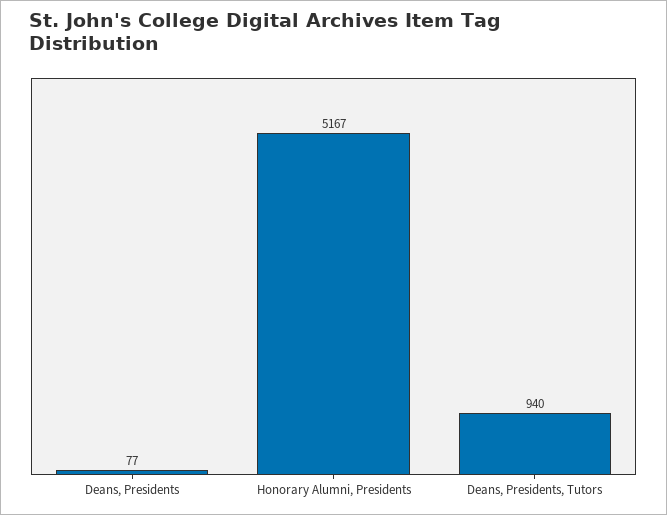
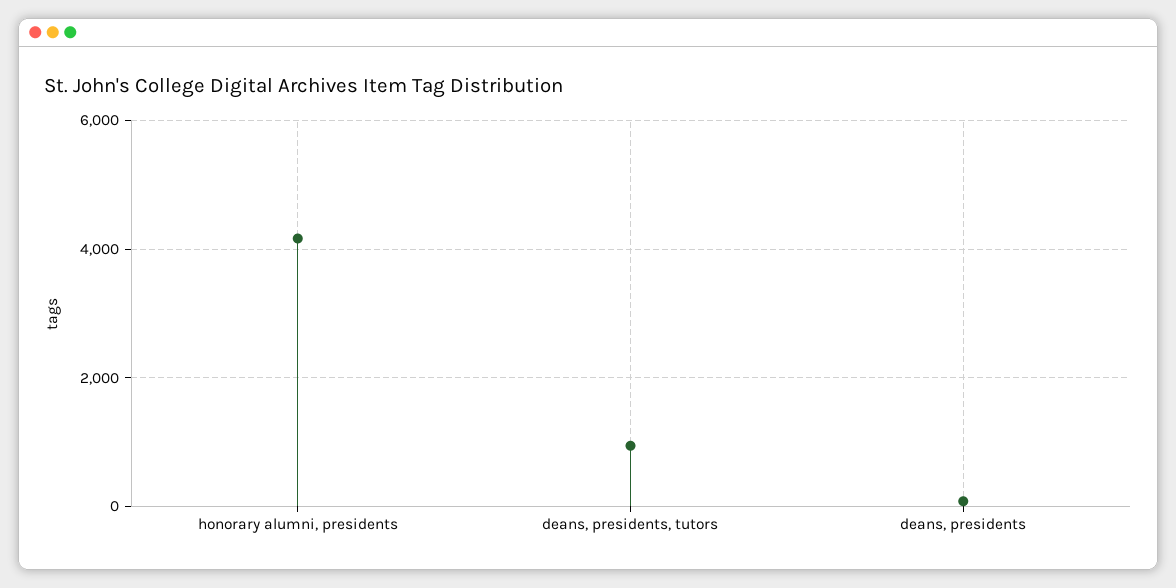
Honorary Alumni, Presidents: 5167 -> 4200

